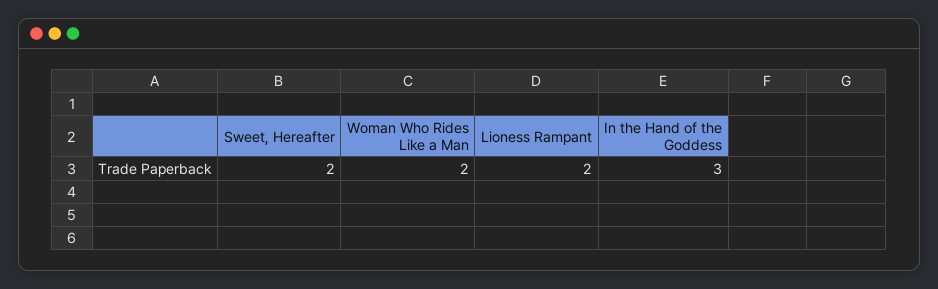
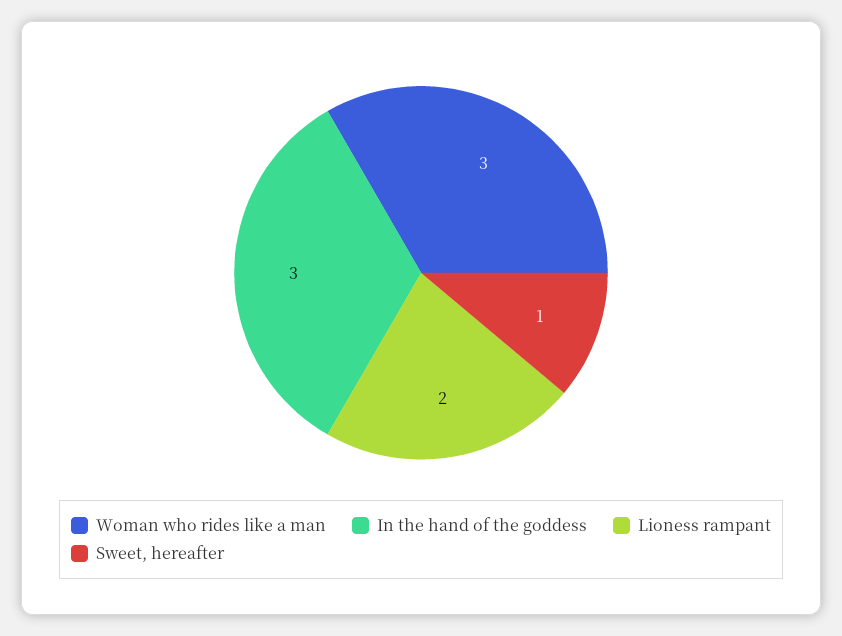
Sweet, Hereafter: 2 -> 1
Woman Who Rides Like a Man: 2 -> 3

